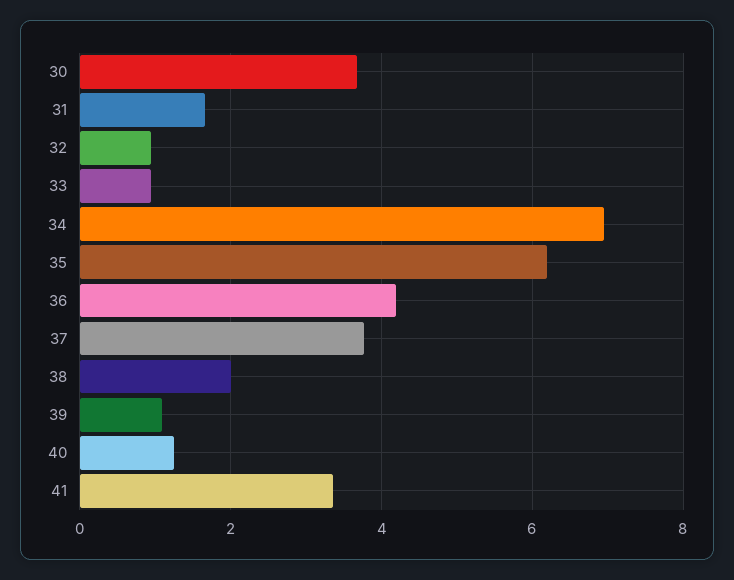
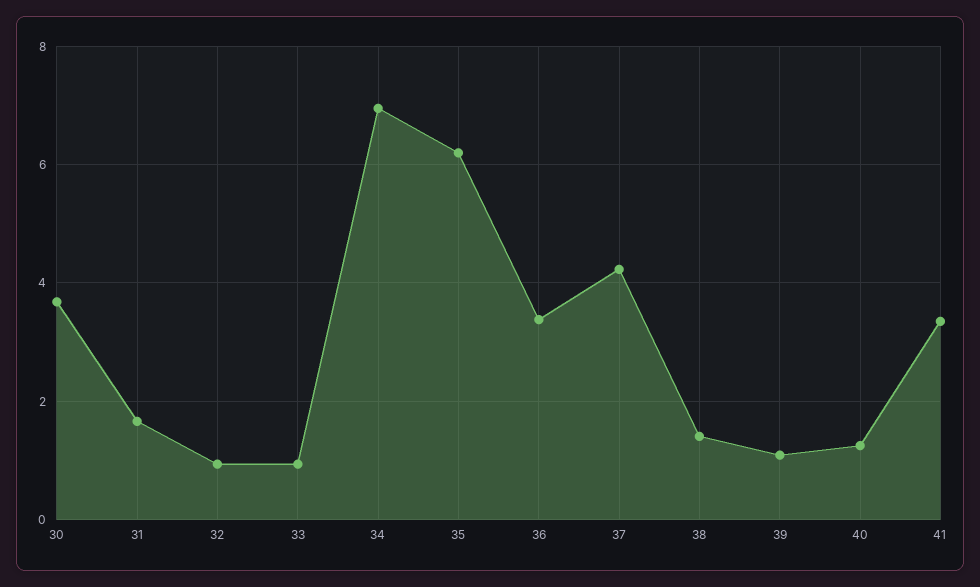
36: 4.2 -> 3.4
37: 3.8 -> 4.2
38: 2 -> 1.4

